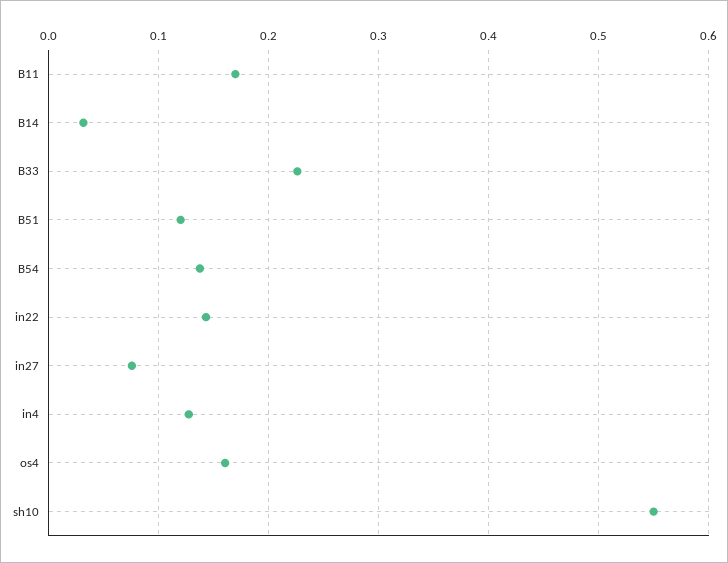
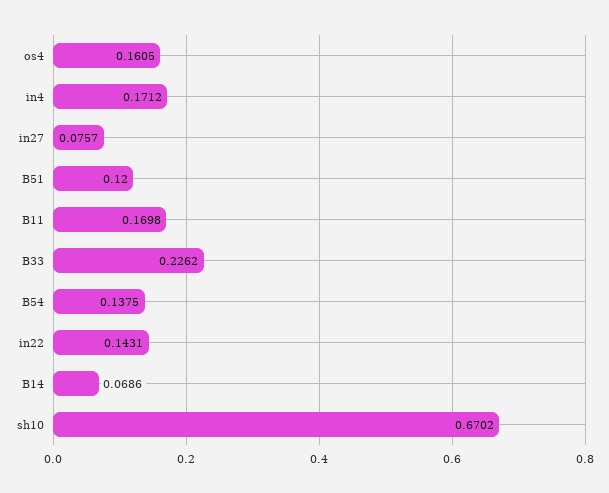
B14: 0.03 -> 0.0686
in4: 0.13 -> 0.1712
sh10: 0.55 -> 0.6702

